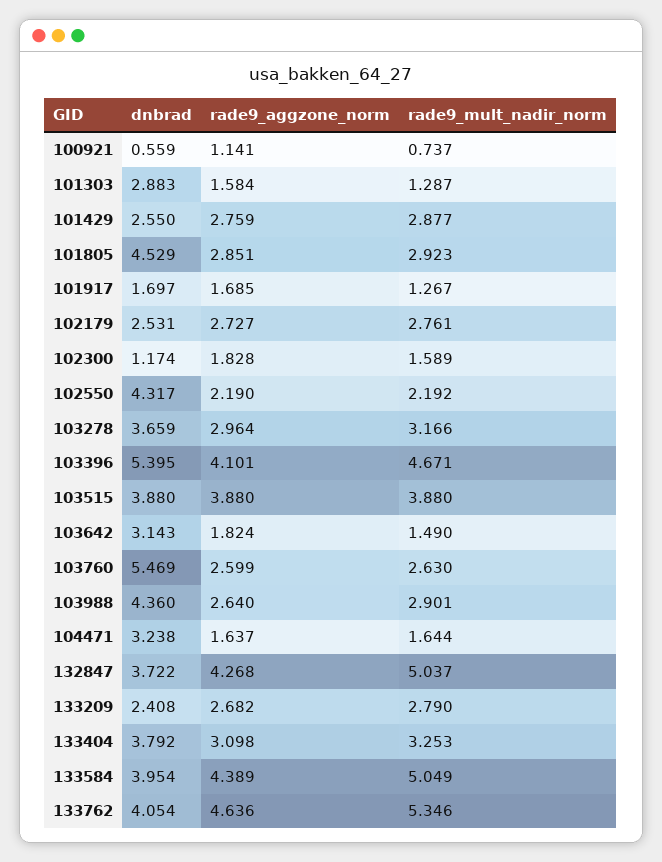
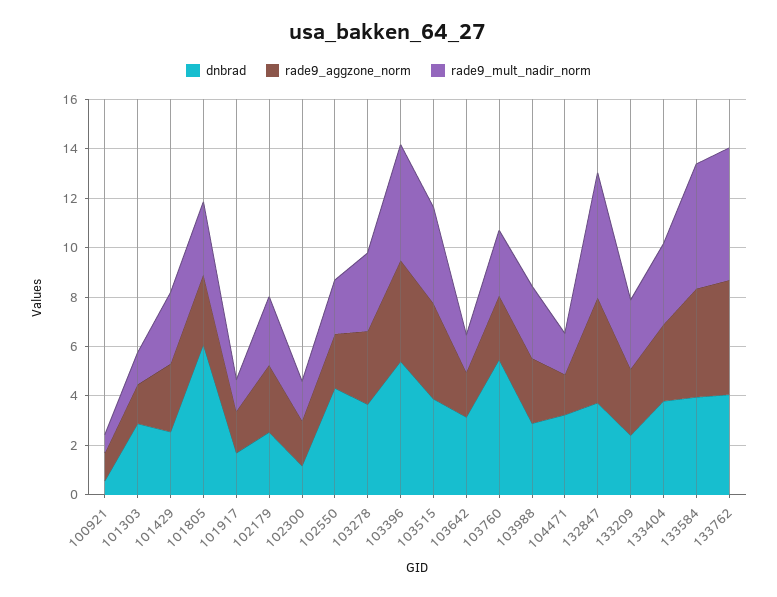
dnbrad, 101805: 4.529 -> 6
dnbrad, 103988: 4.36 -> 3

